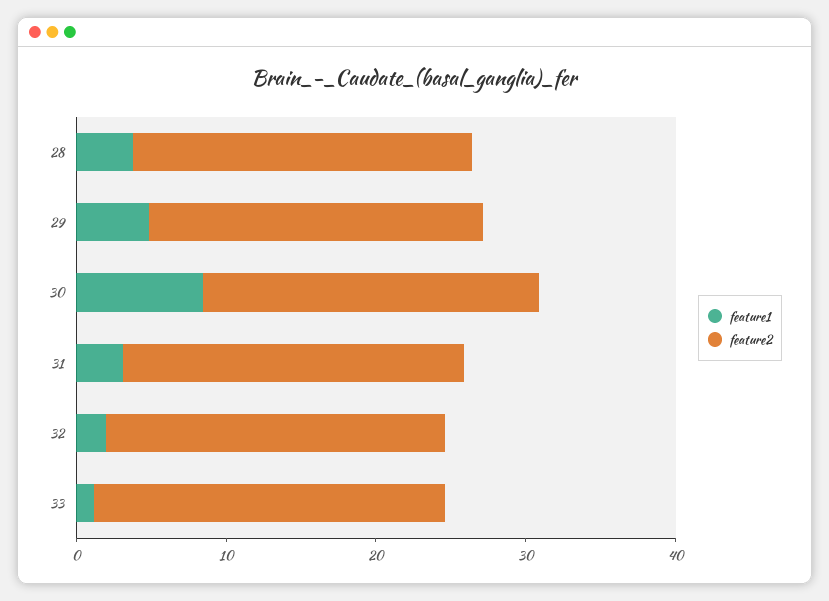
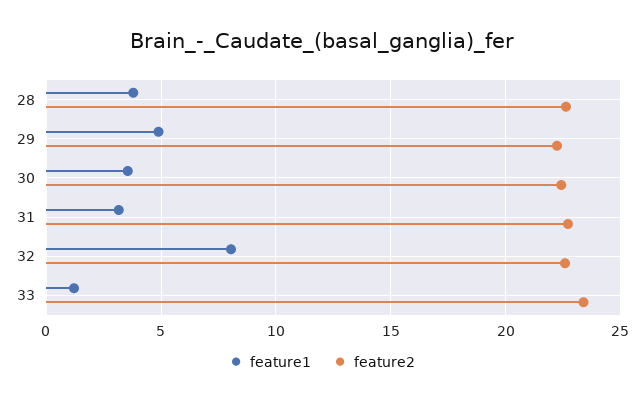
feature1, 30: 8 -> 3.5
feature1, 32: 2 -> 8

